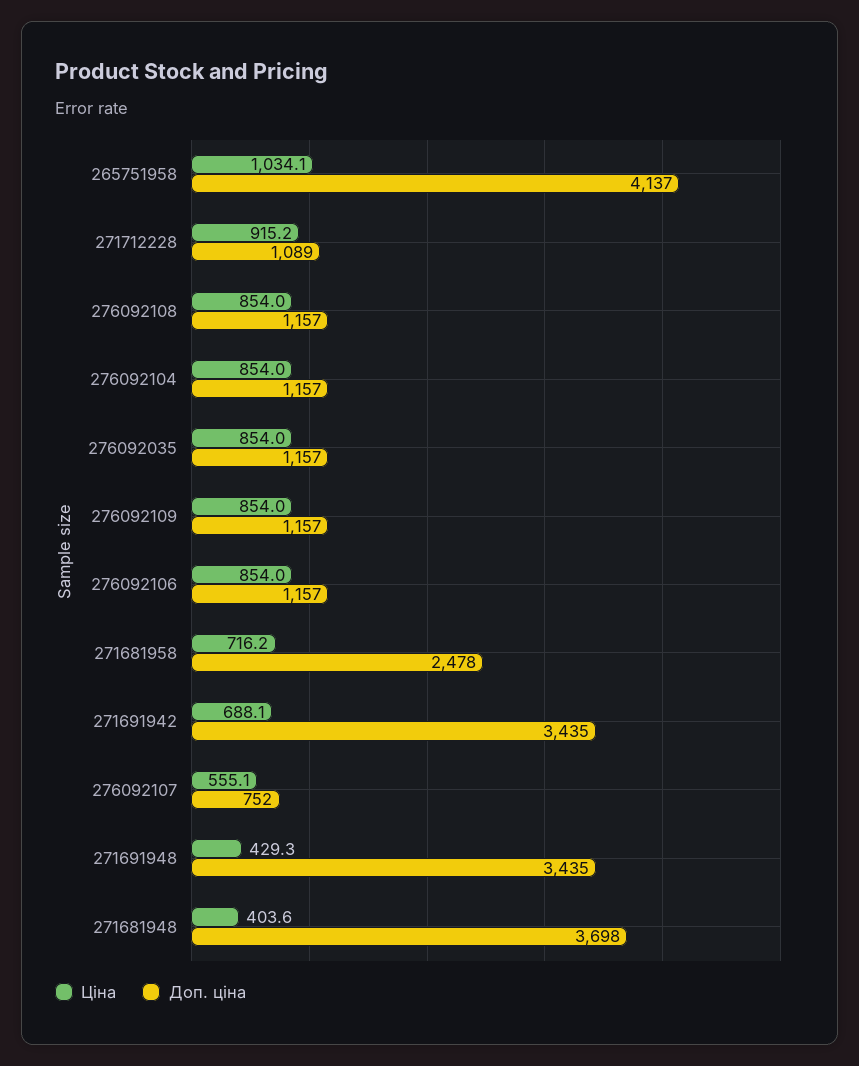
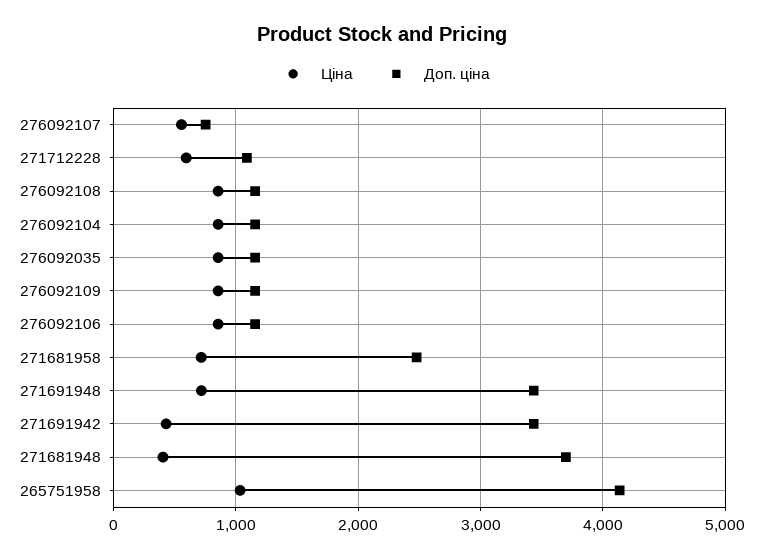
Ціна, 271712228: 915.2 -> 600
Ціна, 271691942: 688.1 -> 400
Ціна, 271691948: 429.3 -> 700

